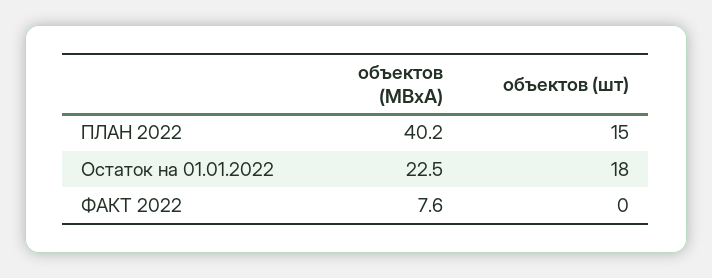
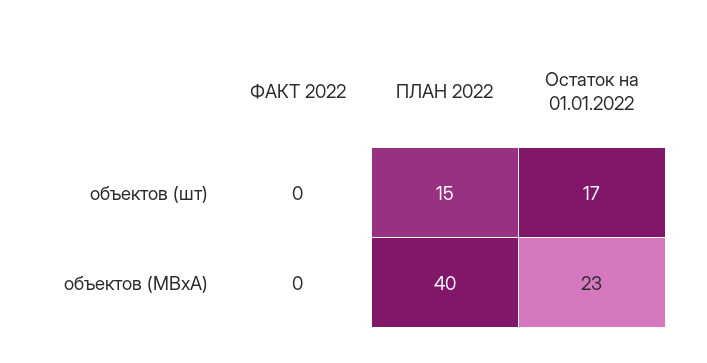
объектов (шт), Остаток на 01.01.2022: 18 -> 17
объектов (МВхА), ФАКТ 2022: 7.6 -> 0

